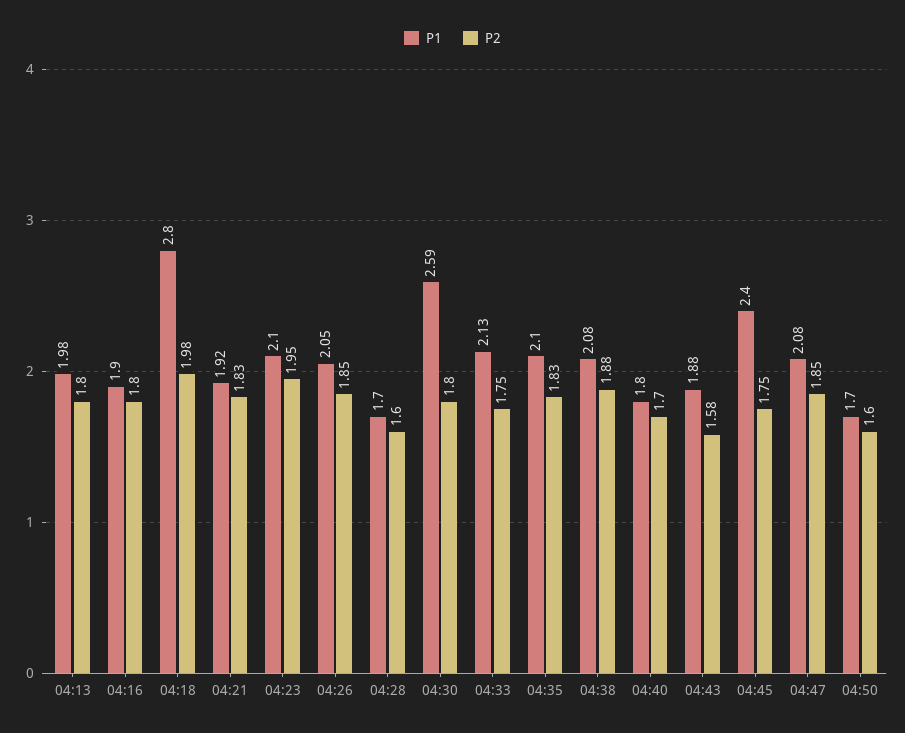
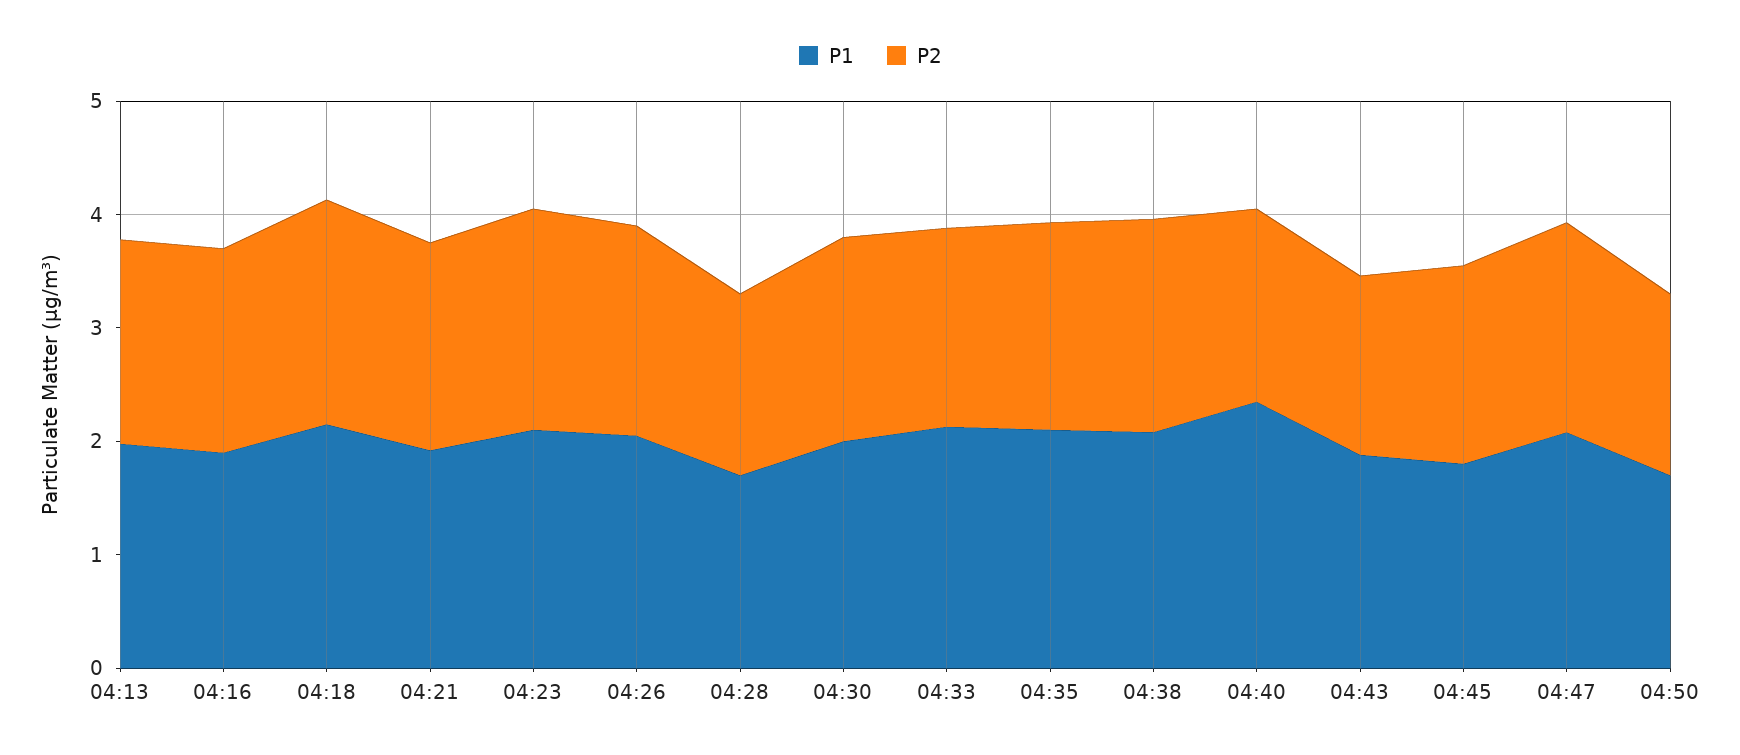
P1, 04:18: 2.8 -> 2.2
P1, 04:30: 2.59 -> 2
P1, 04:40: 1.8 -> 2.4
P1, 04:45: 2.4 -> 1.8

